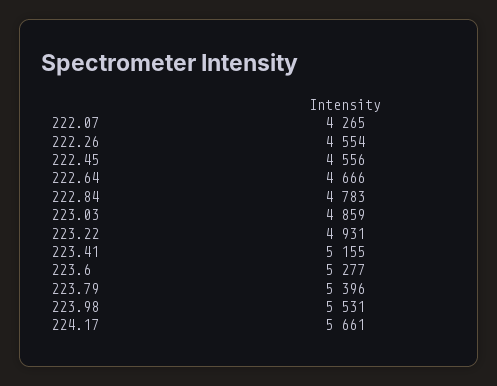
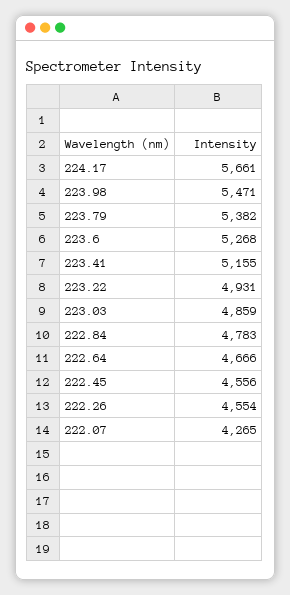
223.6: 5277 -> 5268
223.79: 5396 -> 5382
223.98: 5531 -> 5471

